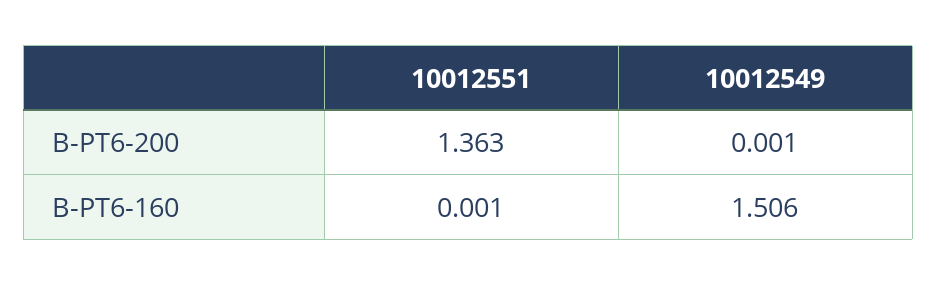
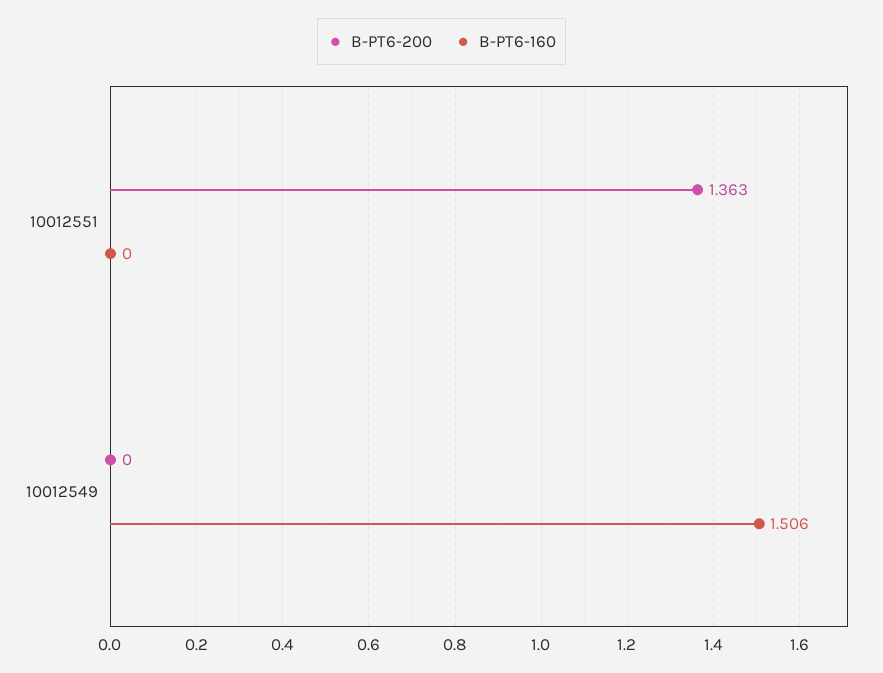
B-PT6-200, 10012549: 0.001 -> 0
B-PT6-160, 10012551: 0.001 -> 0

